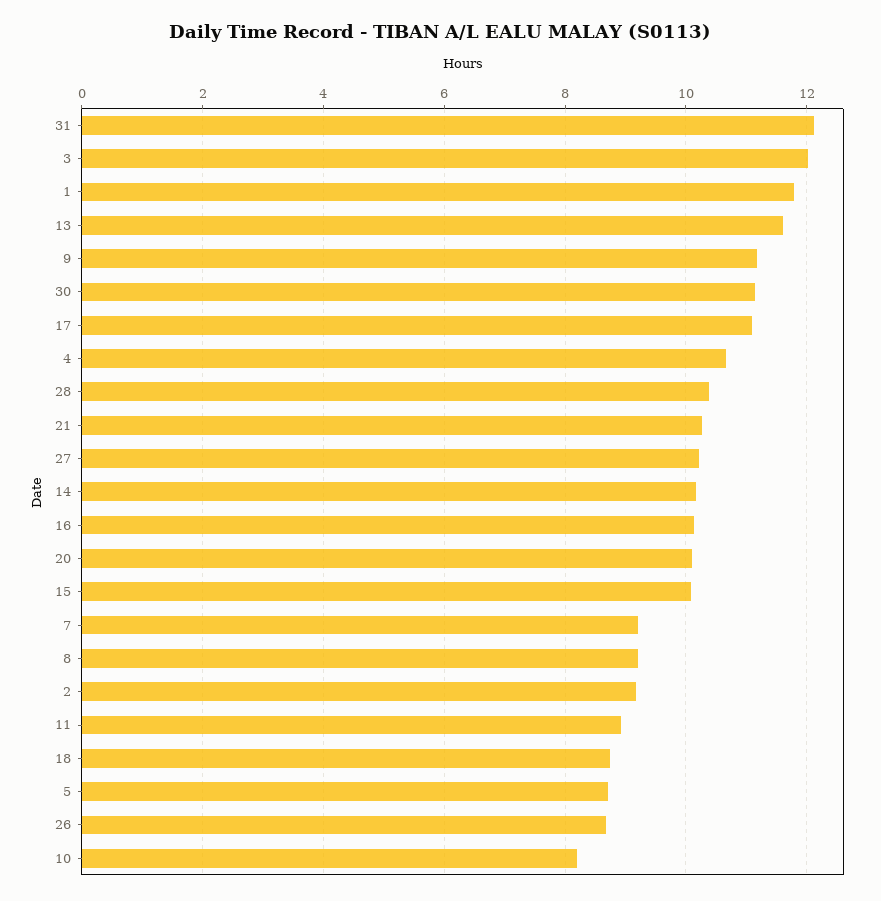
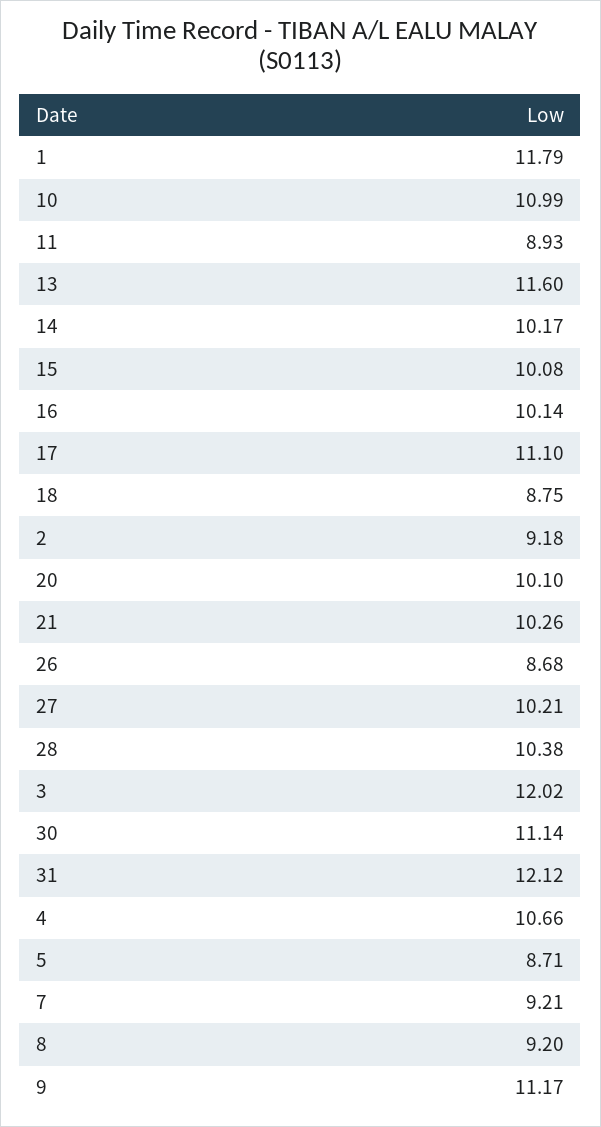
10: 8.2 -> 10.99

